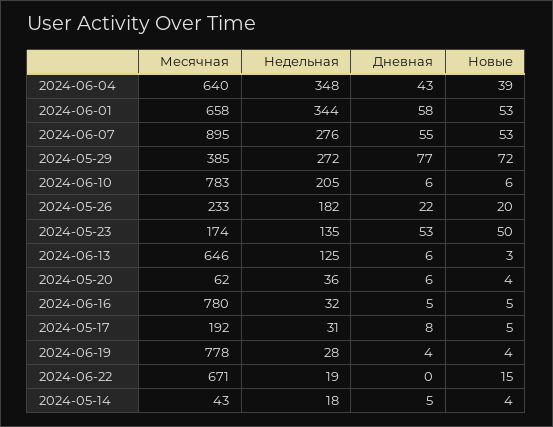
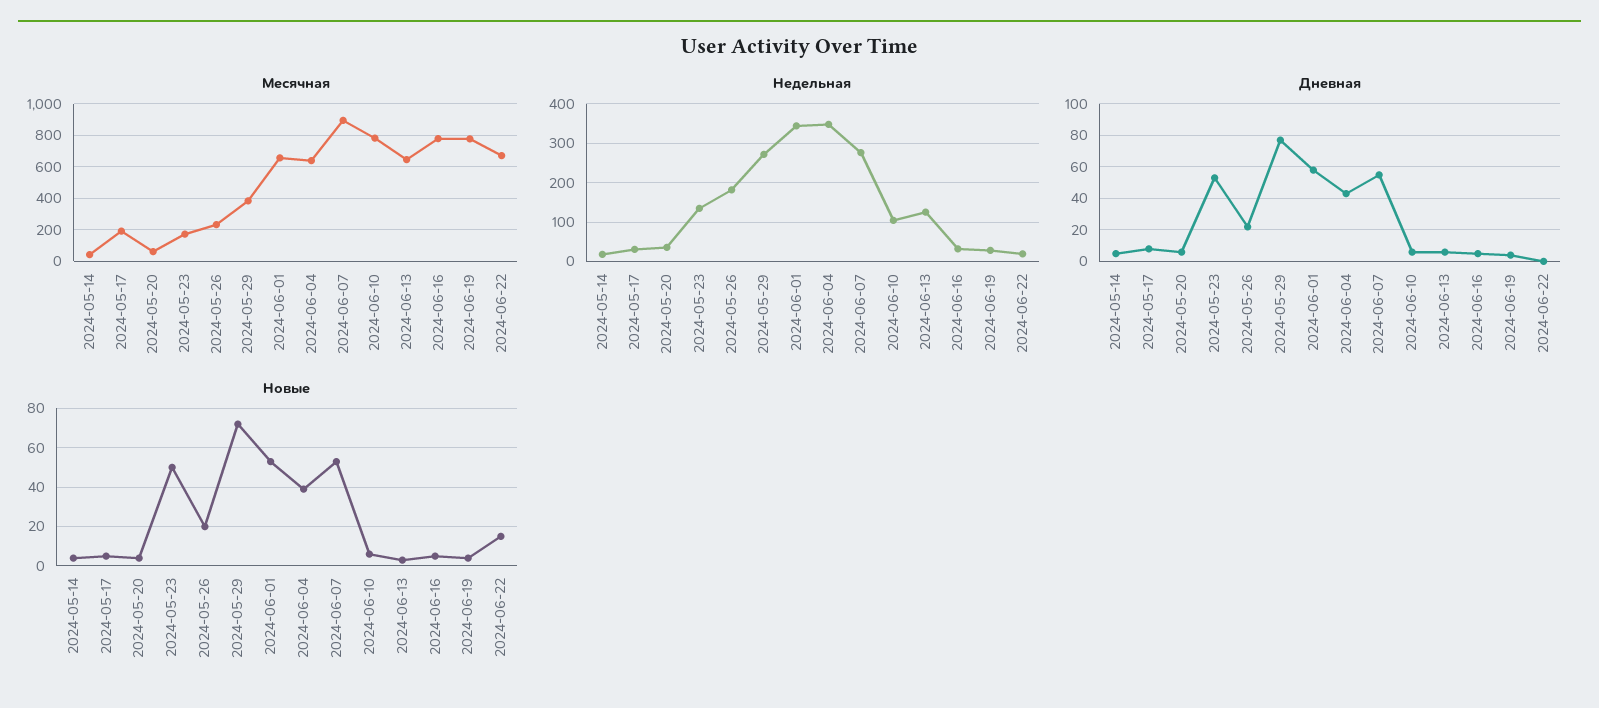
Недельная, 2024-06-10: 205 -> 100

